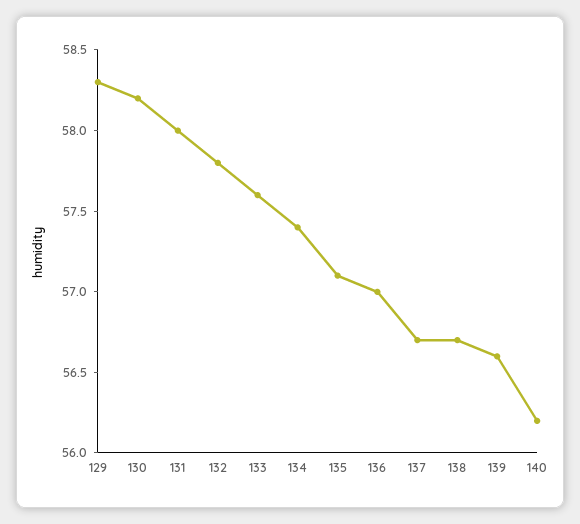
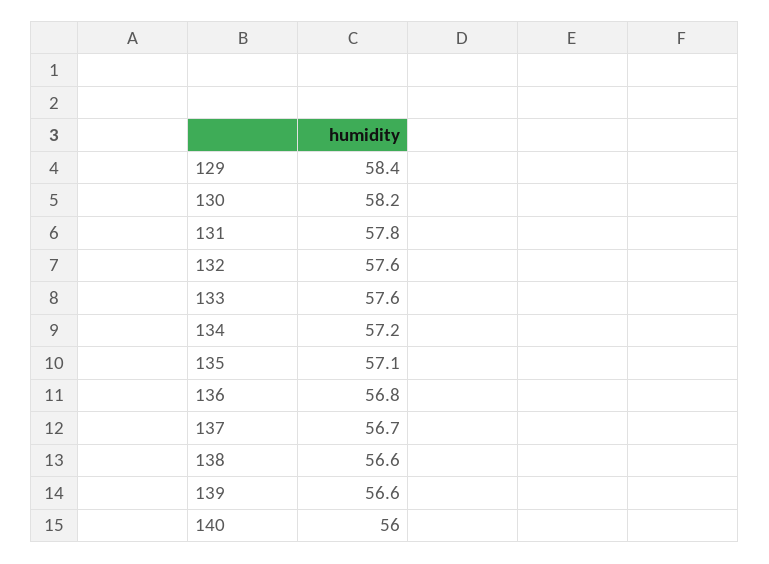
129: 58.3 -> 58.4
131: 58 -> 57.8
132: 57.8 -> 57.6
134: 57.4 -> 57.2
136: 57 -> 56.8
138: 56.7 -> 56.6
140: 56.2 -> 56

